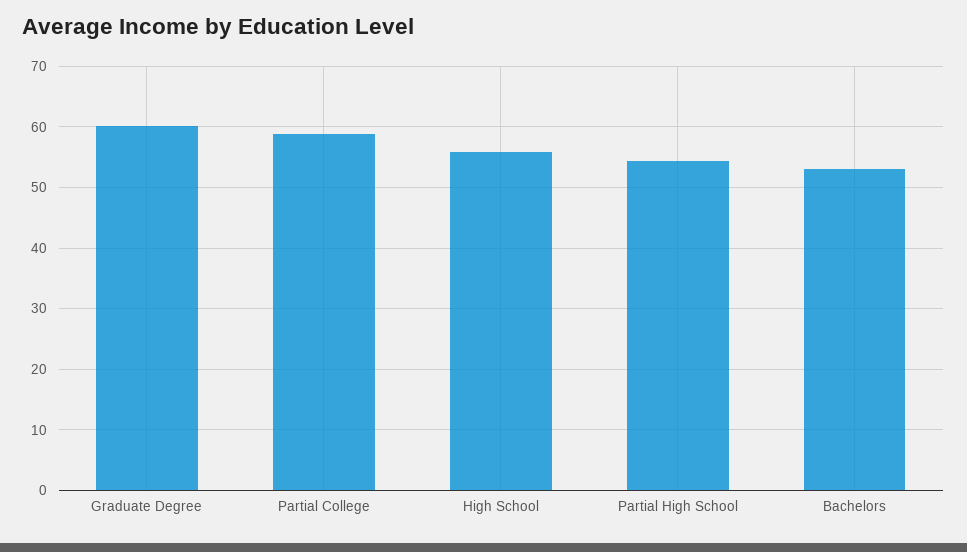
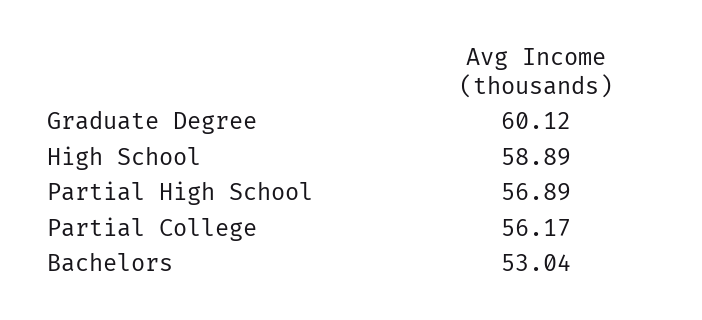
Partial College: 59 -> 56.17
High School: 56 -> 58.89
Partial High School: 54 -> 56.89

